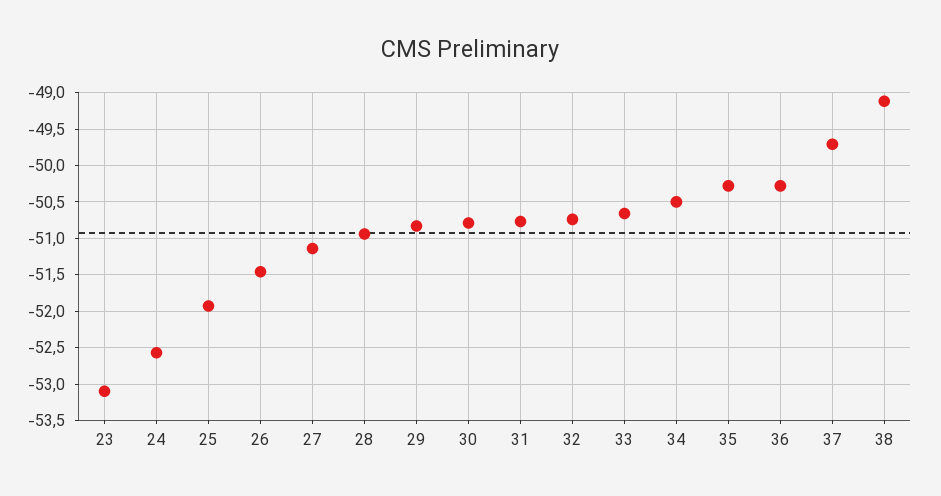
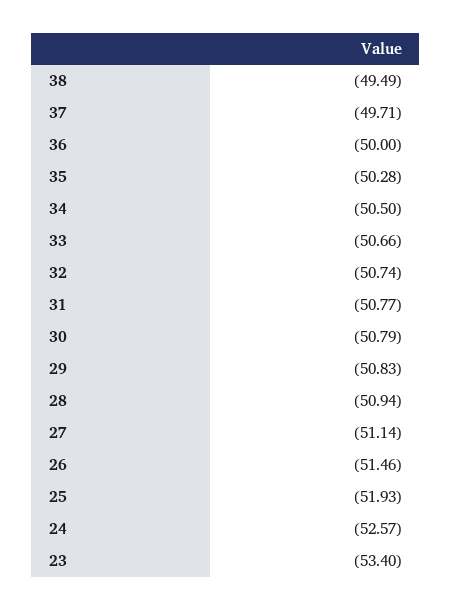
23: -53.1 -> -53.4
36: -50.3 -> -50
38: -49.1 -> -49.49

